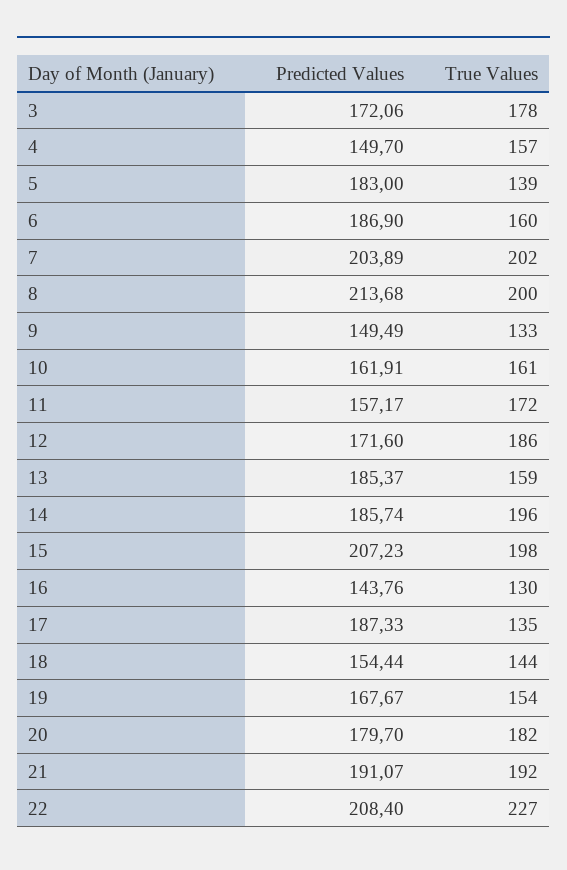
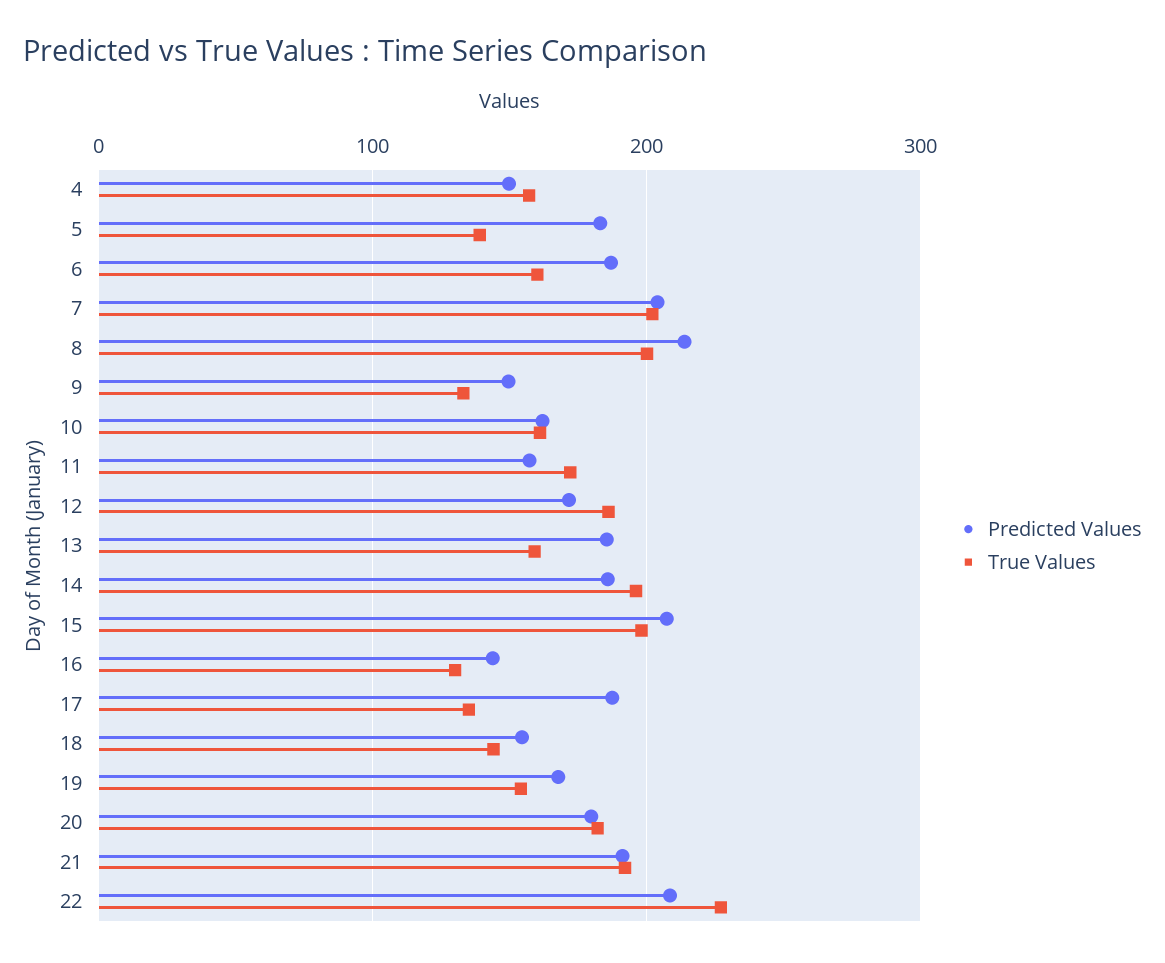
Predicted Values, 3: 172.06 -> none
True Values, 3: 178 -> none

